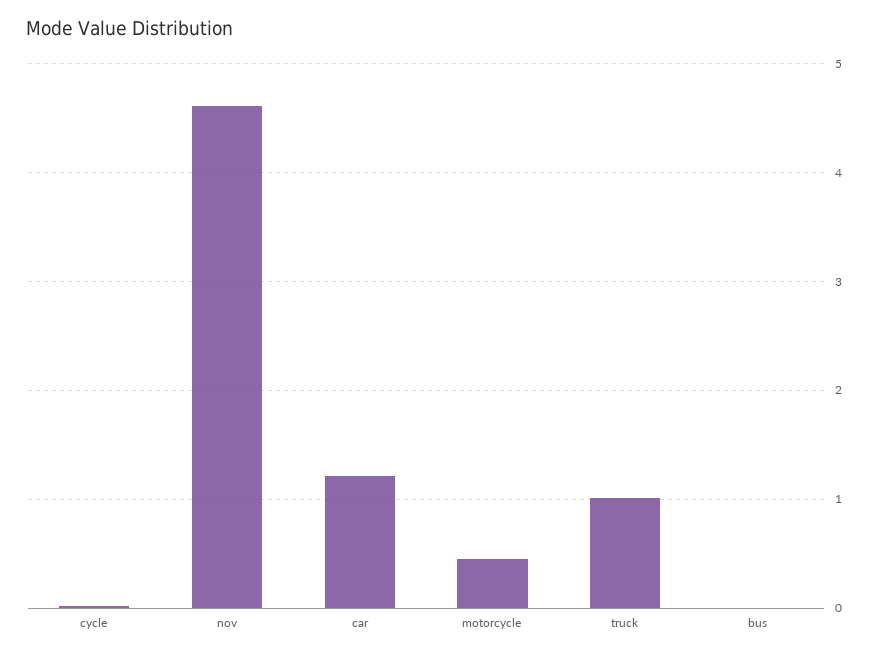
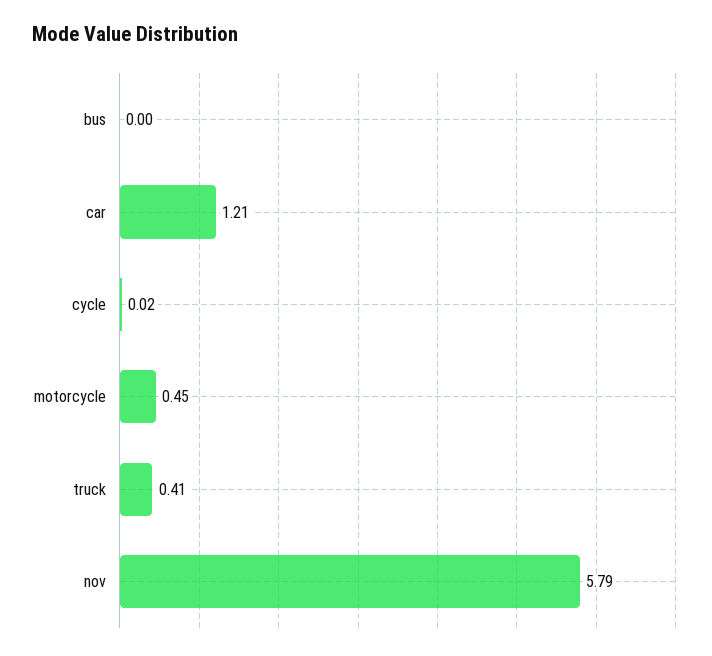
nov: 4.6 -> 5.79
truck: 1 -> 0.41

